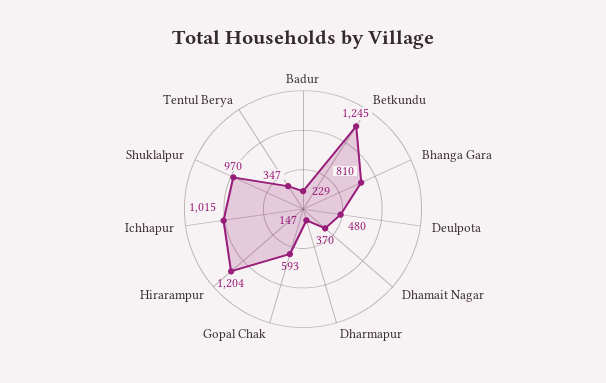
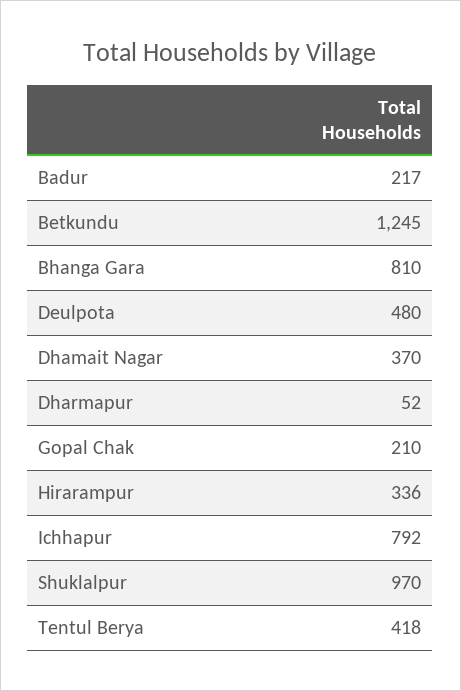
Badur: 229 -> 217
Dharmapur: 147 -> 52
Gopal Chak: 593 -> 210
Hirarampur: 1204 -> 336
Ichhapur: 1015 -> 792
Tentul Berya: 347 -> 418

